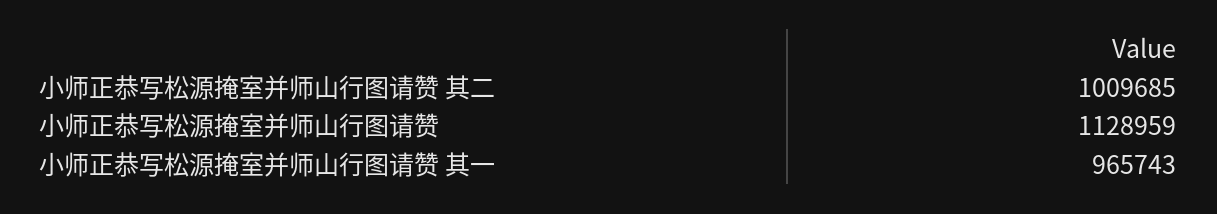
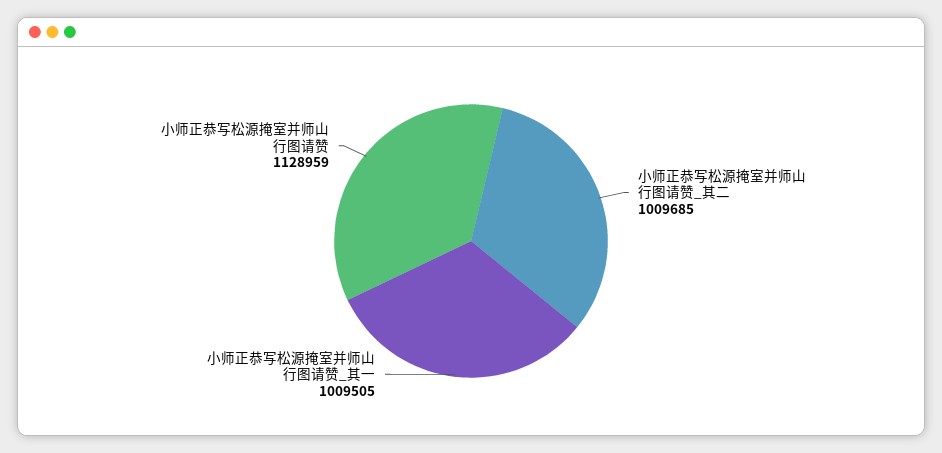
小师正恭写松源掩室并师山行图请赞 其一: 965743 -> 1009505

